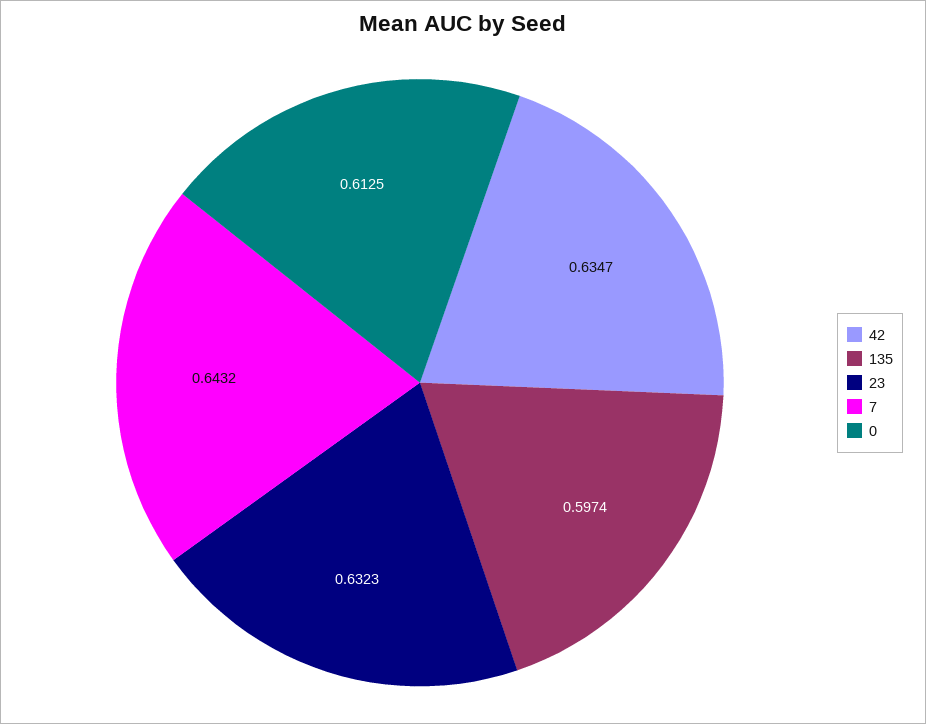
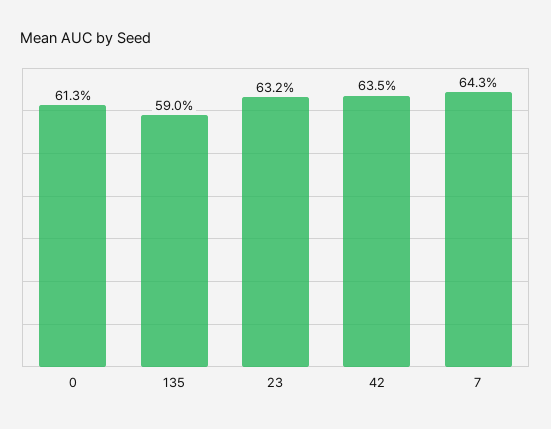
135: 0.5974 -> 0.59

